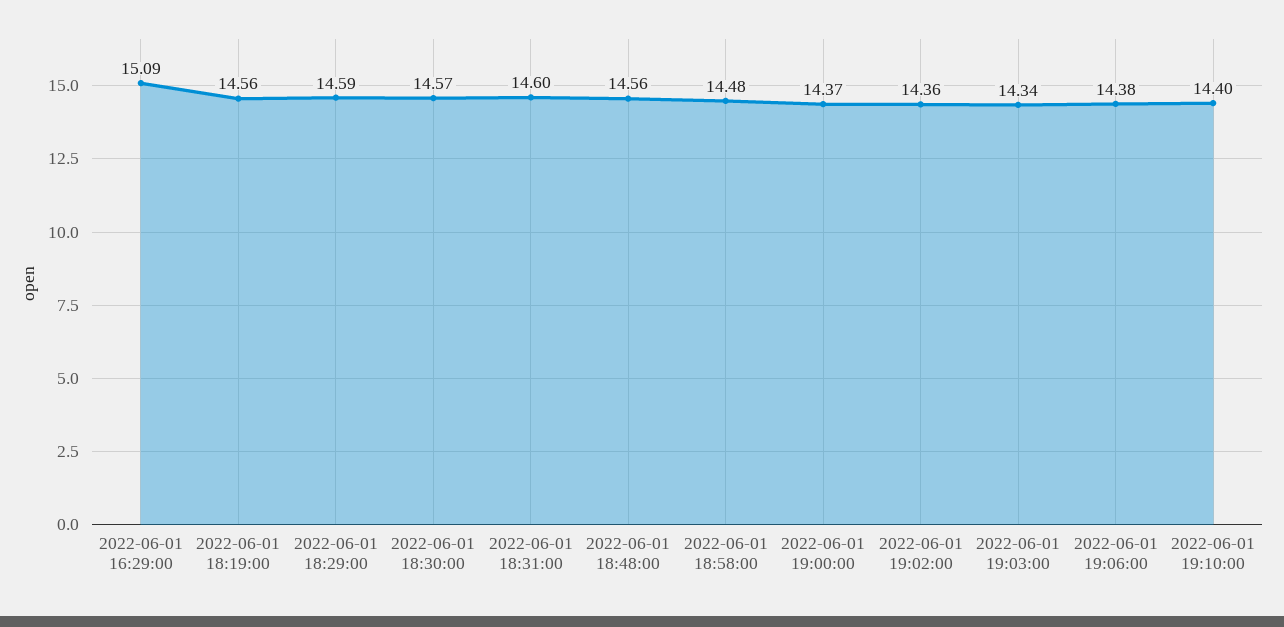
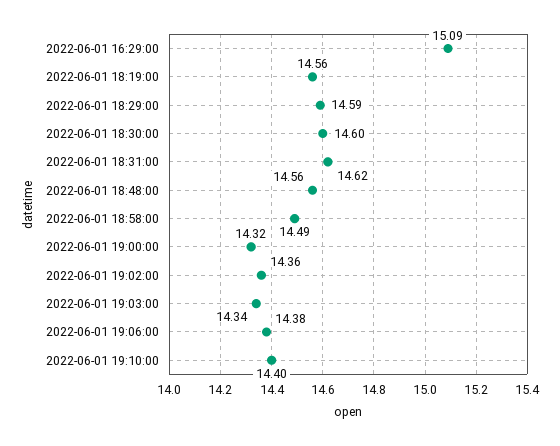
2022-06-01 18:30:00: 14.57 -> 14.6
2022-06-01 18:31:00: 14.6 -> 14.62
2022-06-01 18:58:00: 14.48 -> 14.49
2022-06-01 19:00:00: 14.37 -> 14.32

